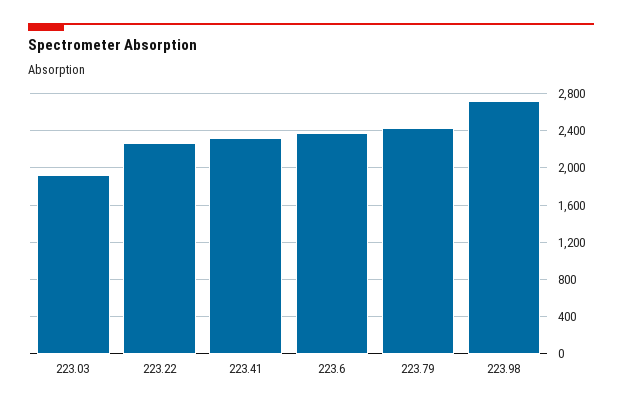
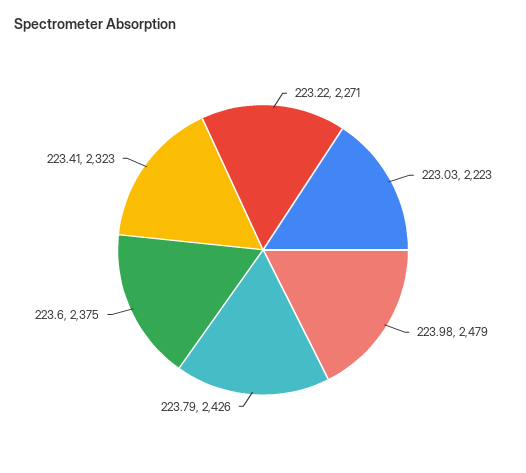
223.03: 1900 -> 2223
223.98: 2700 -> 2479

